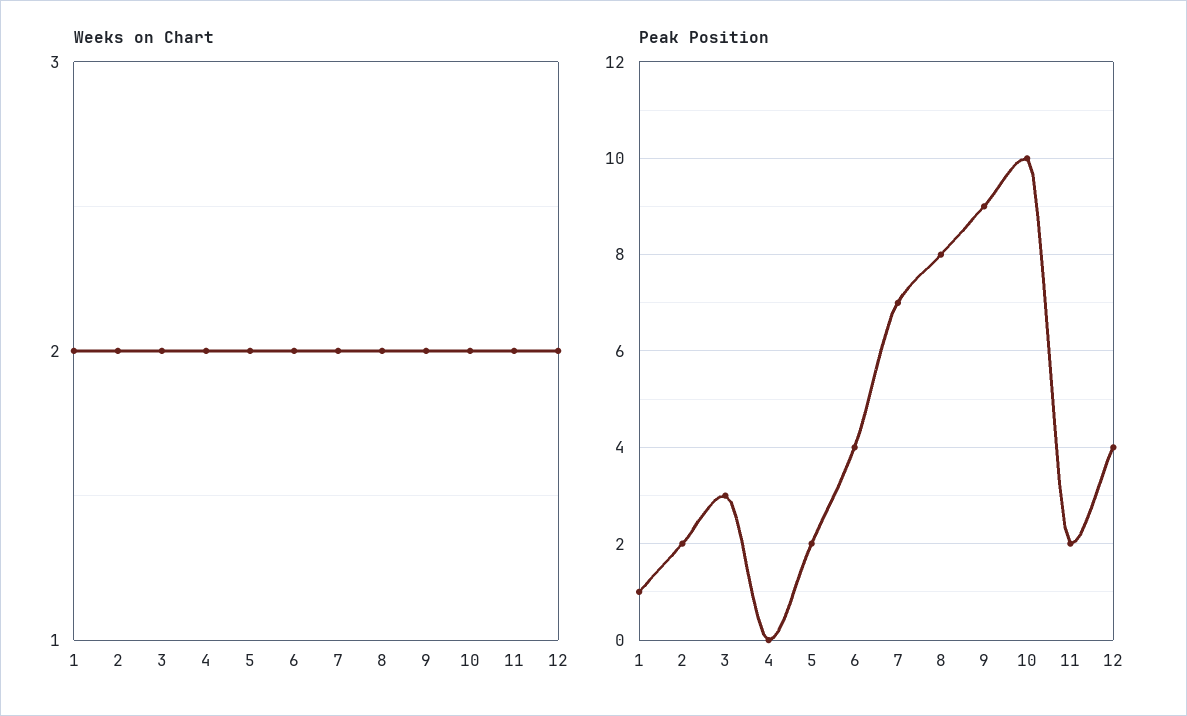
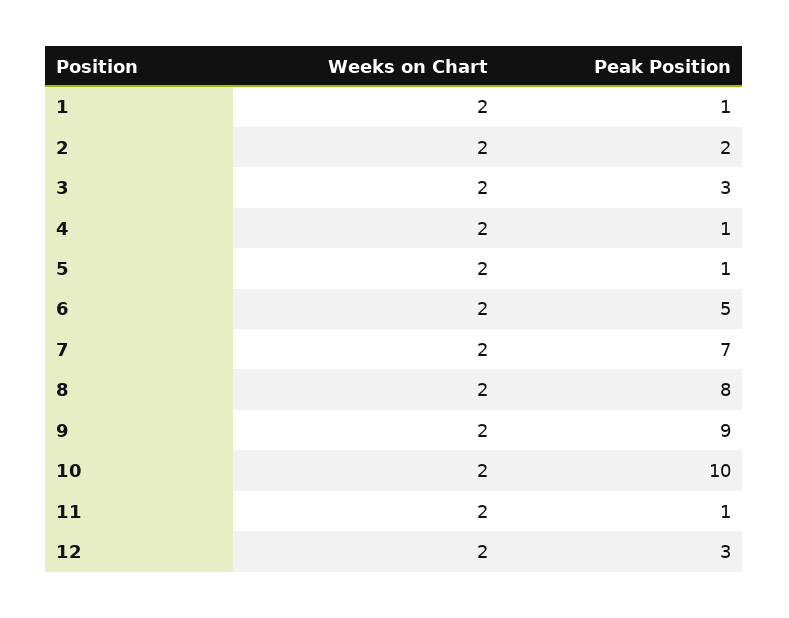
Peak Position, 4: 0 -> 1
Peak Position, 5: 2 -> 1
Peak Position, 6: 4 -> 5
Peak Position, 11: 2 -> 1
Peak Position, 12: 4 -> 3

